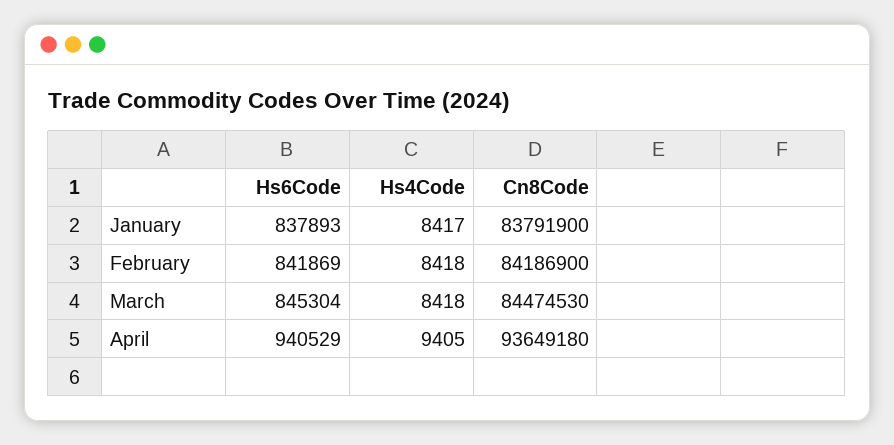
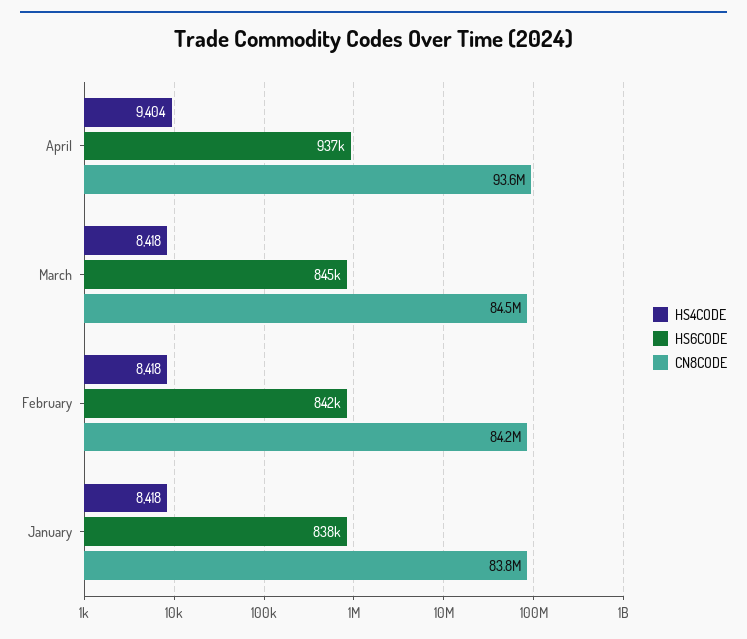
Hs4Code, January: 8417 -> 8418
Hs6Code, April: 940529 -> 937000
Hs4Code, April: 9405 -> 9404

